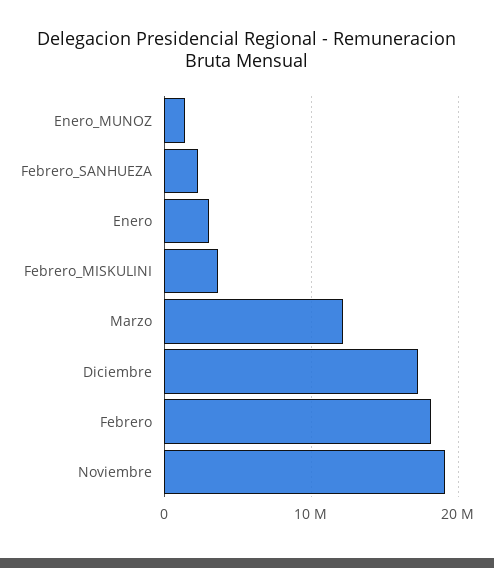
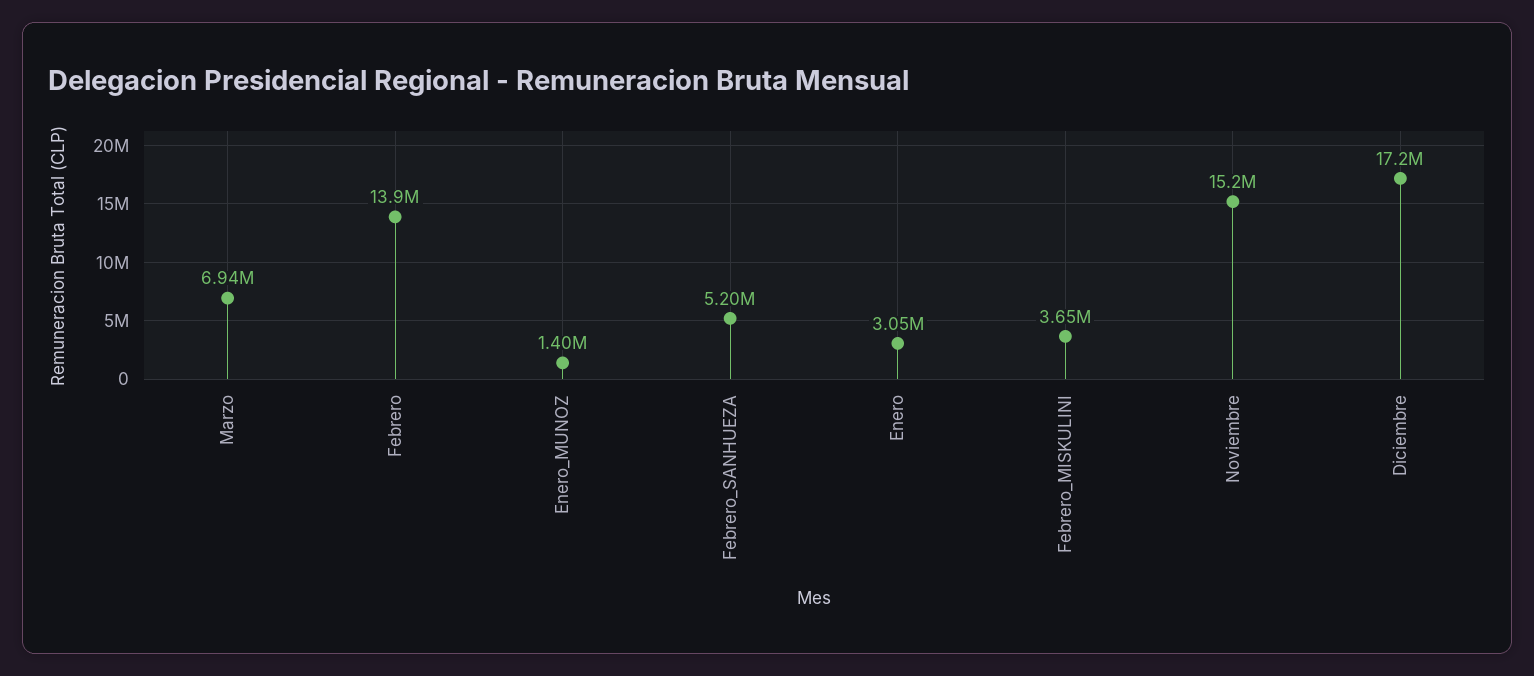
Febrero_SANHUEZA: 2000000 -> 5200000
Marzo: 12000000 -> 6940000
Febrero: 18000000 -> 13900000
Noviembre: 19000000 -> 15200000

